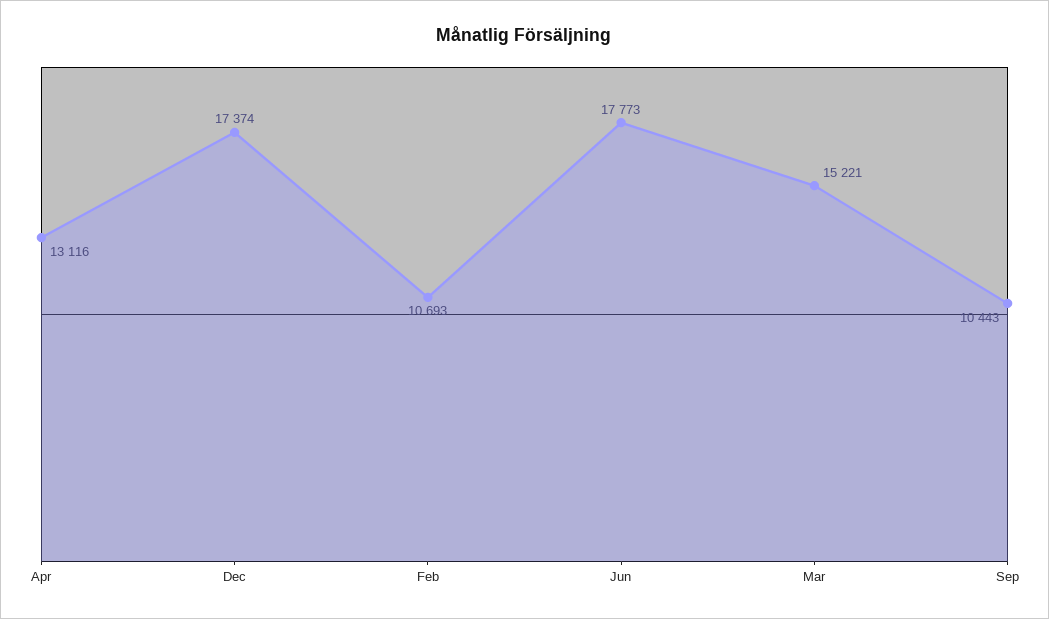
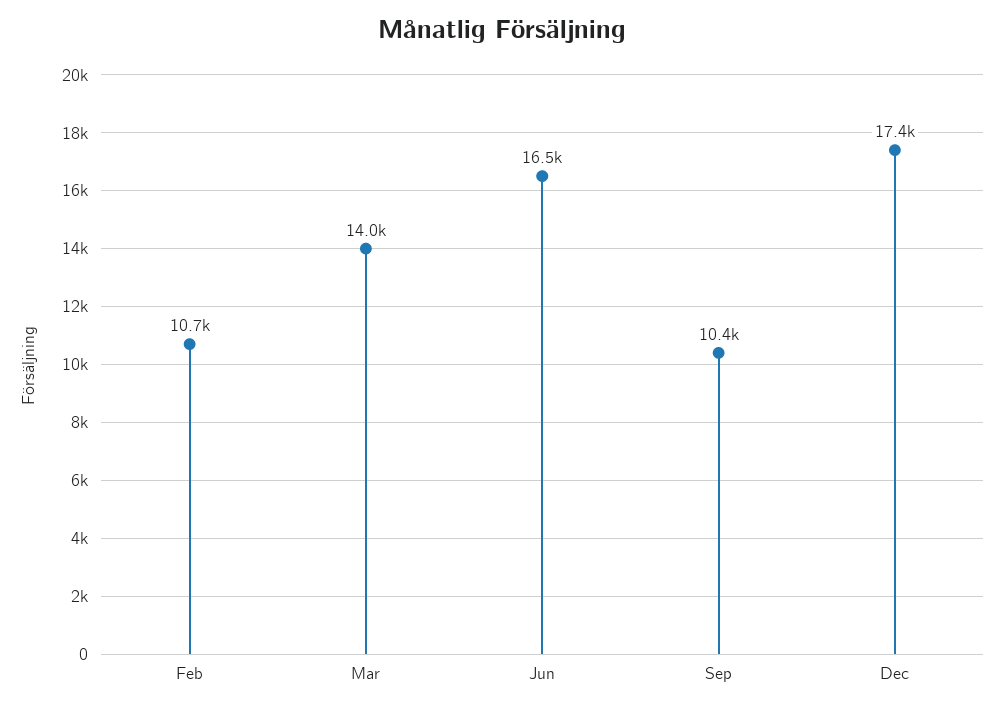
Apr: 13116 -> none
Jun: 17773 -> 16500
Mar: 15221 -> 14000

